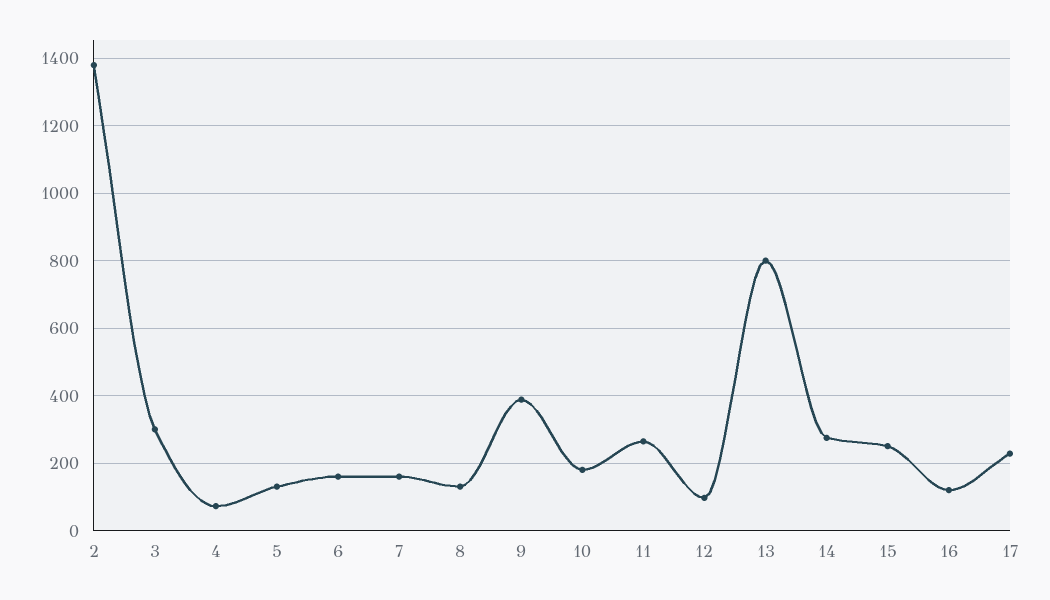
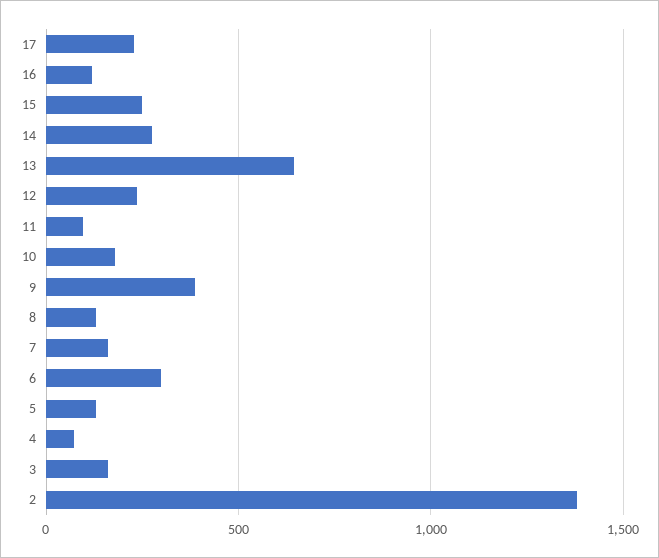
3: 300 -> 150
6: 160 -> 300
11: 260 -> 100
12: 100 -> 250
13: 800 -> 650

